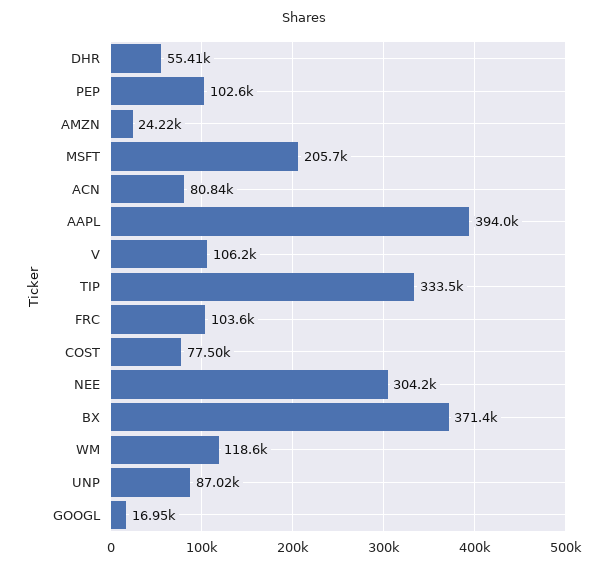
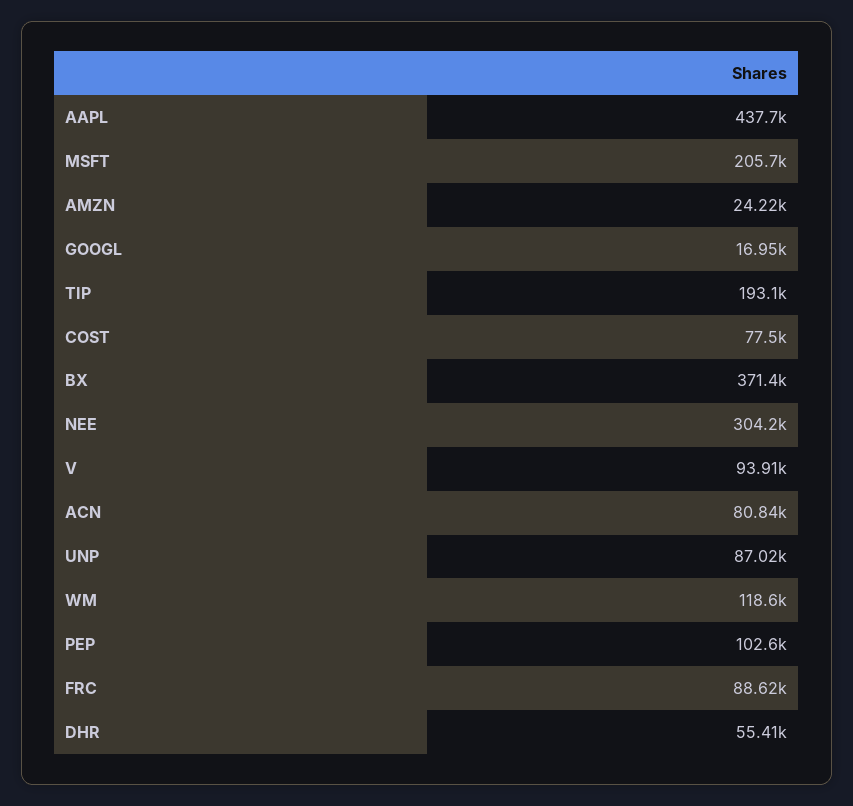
AAPL: 394000 -> 437700
V: 106200 -> 93910
TIP: 333500 -> 193100
FRC: 103600 -> 88620

